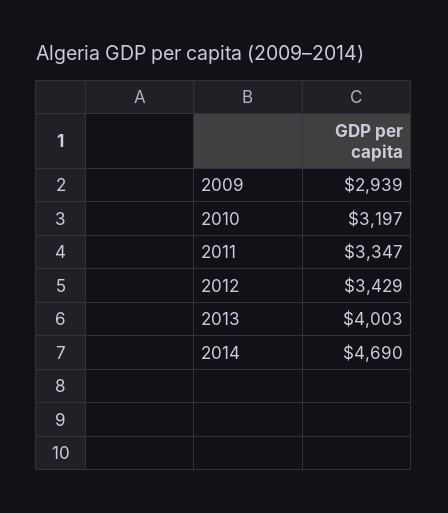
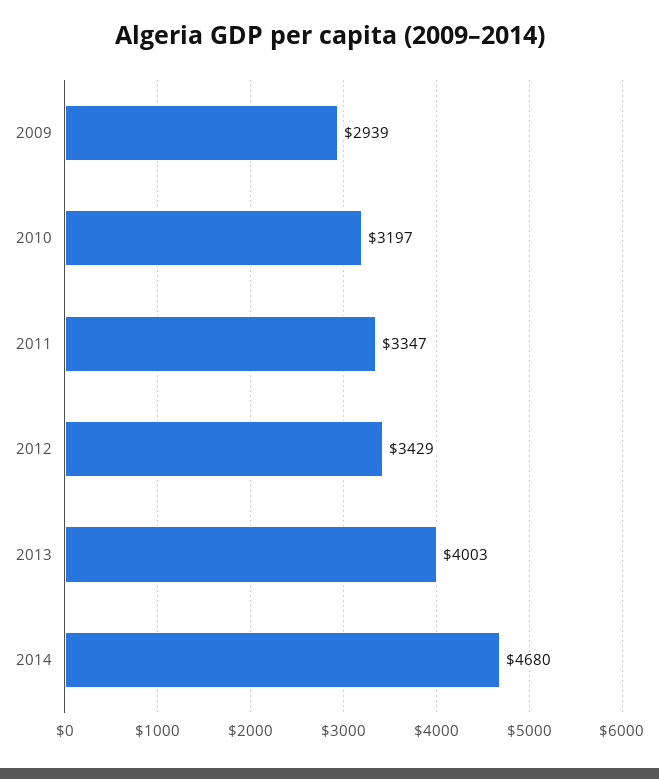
2014: 4690 -> 4680

